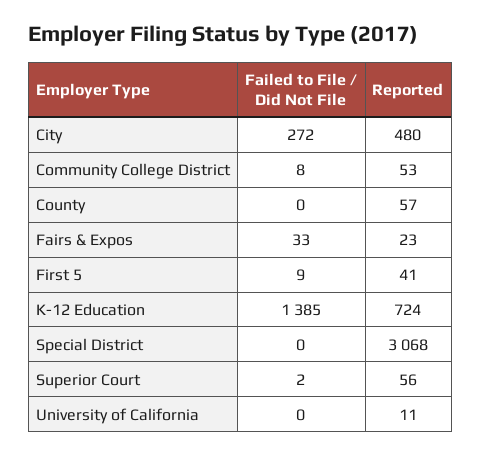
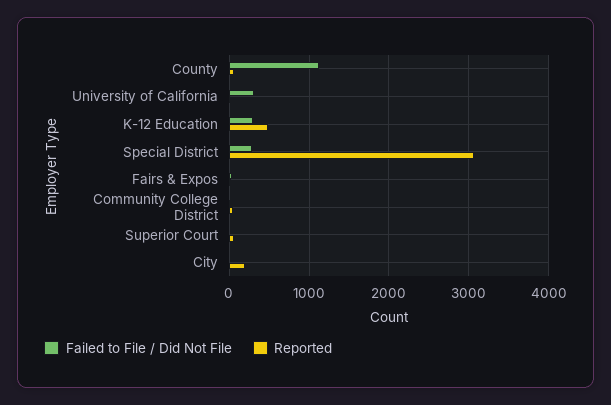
Failed to File / Did Not File, City: 272 -> 0
Reported, City: 480 -> 200
Failed to File / Did Not File, County: 0 -> 1100
Failed to File / Did Not File, First 5: 9 -> none
Reported, First 5: 41 -> none
Failed to File / Did Not File, K-12 Education: 1385 -> 300
Reported, K-12 Education: 724 -> 500
Failed to File / Did Not File, Special District: 0 -> 300
Failed to File / Did Not File, University of California: 0 -> 300

